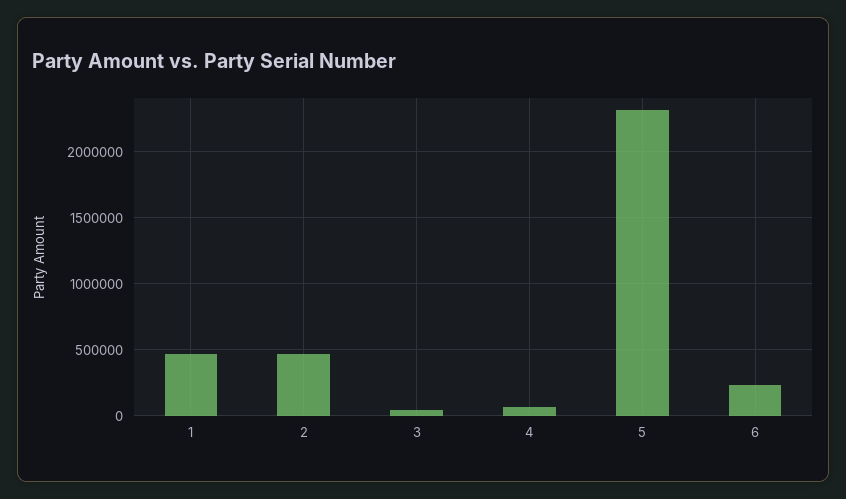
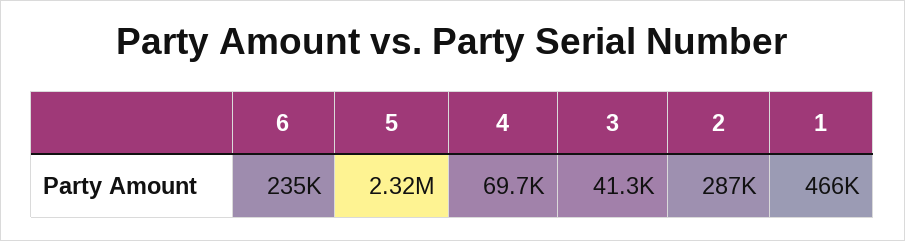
2: 450000 -> 287000

